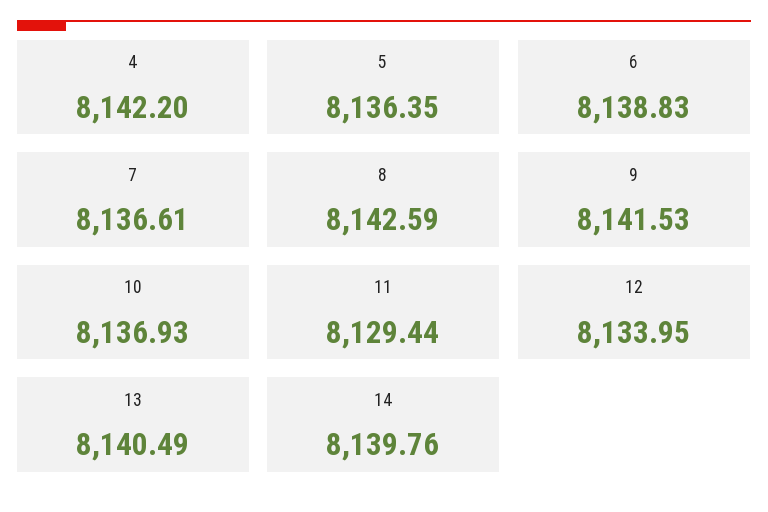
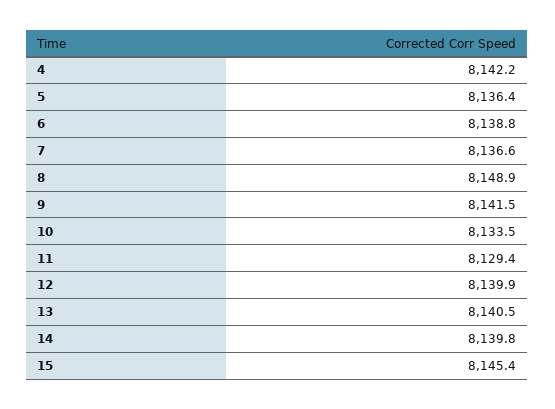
8: 8142.59 -> 8148.9
10: 8136.93 -> 8133.5
12: 8133.95 -> 8139.9
15: none -> 8145.4

